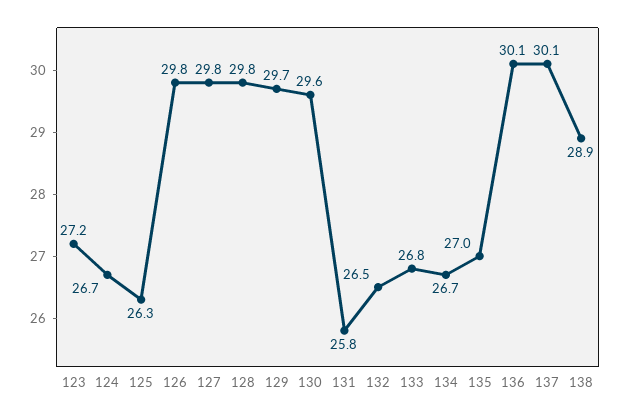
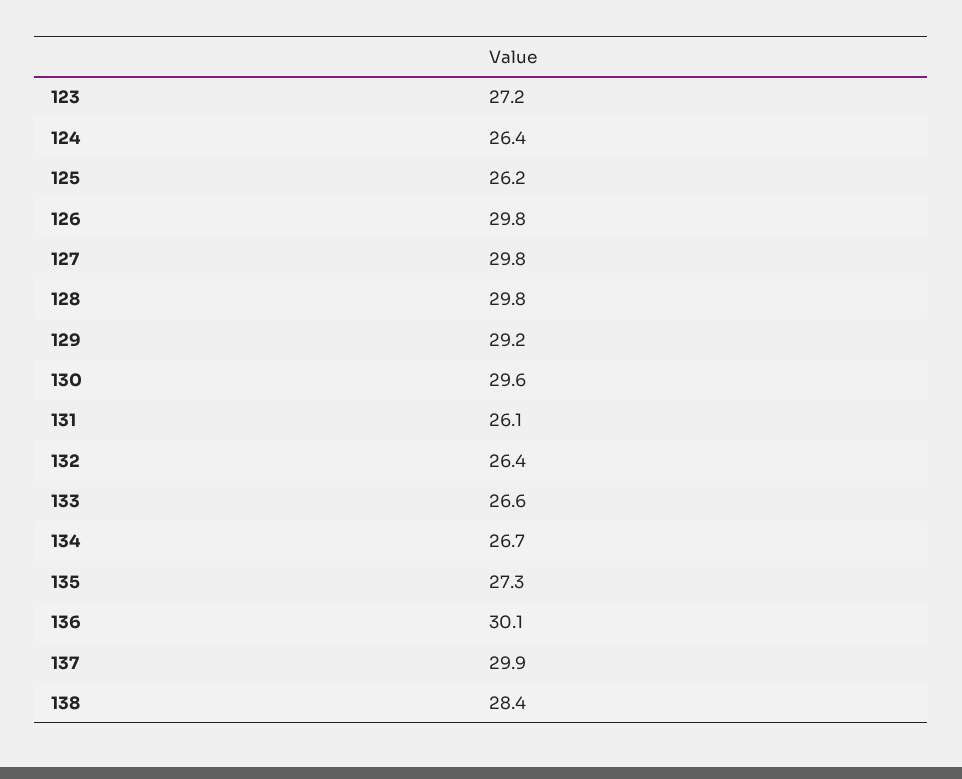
124: 26.7 -> 26.4
125: 26.3 -> 26.2
129: 29.7 -> 29.2
131: 25.8 -> 26.1
132: 26.5 -> 26.4
133: 26.8 -> 26.6
135: 27 -> 27.3
137: 30.1 -> 29.9
138: 28.9 -> 28.4

